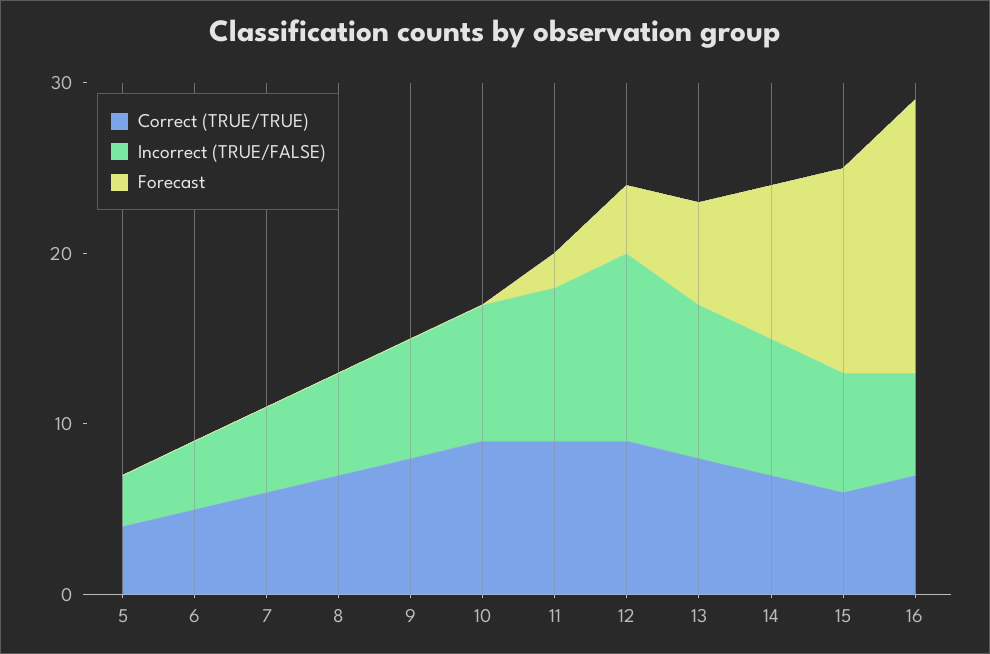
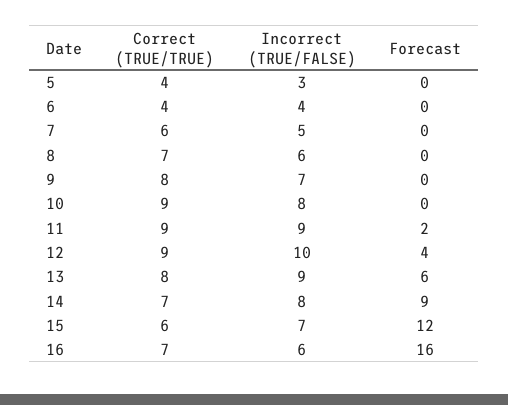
Correct (TRUE/TRUE), 6: 5 -> 4
Incorrect (TRUE/FALSE), 12: 11 -> 10

